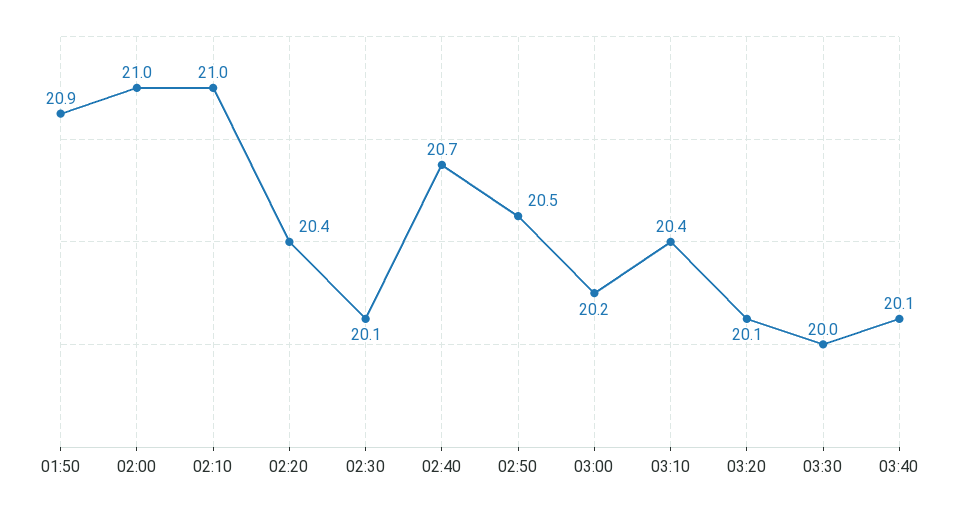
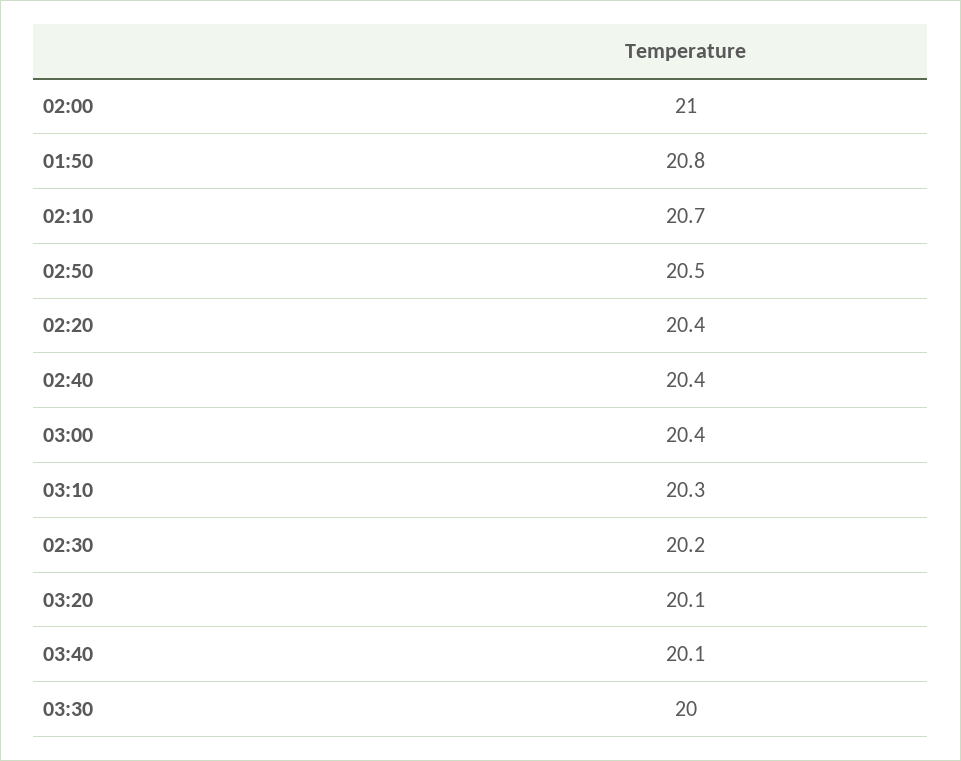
01:50: 20.9 -> 20.8
02:10: 21 -> 20.7
02:30: 20.1 -> 20.2
02:40: 20.7 -> 20.4
03:00: 20.2 -> 20.4
03:10: 20.4 -> 20.3

